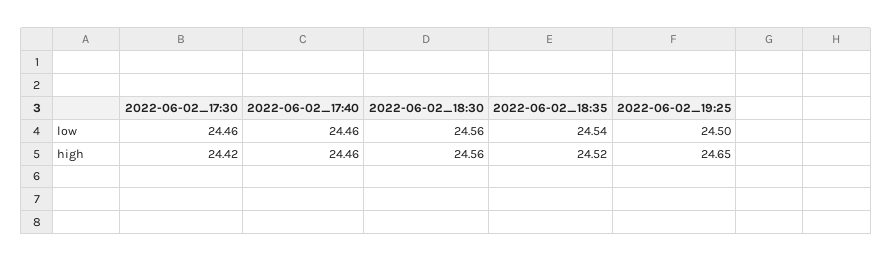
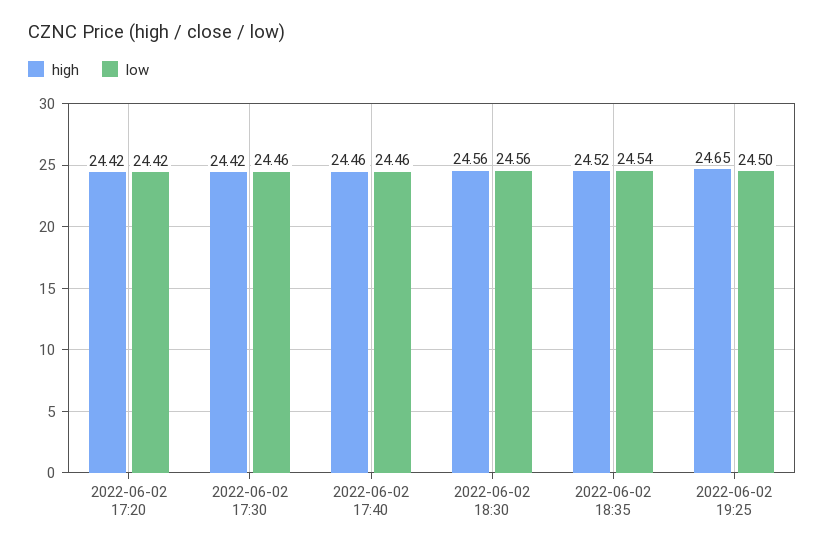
high, 2022-06-02 17:20: none -> 24.42
low, 2022-06-02 17:20: none -> 24.42

